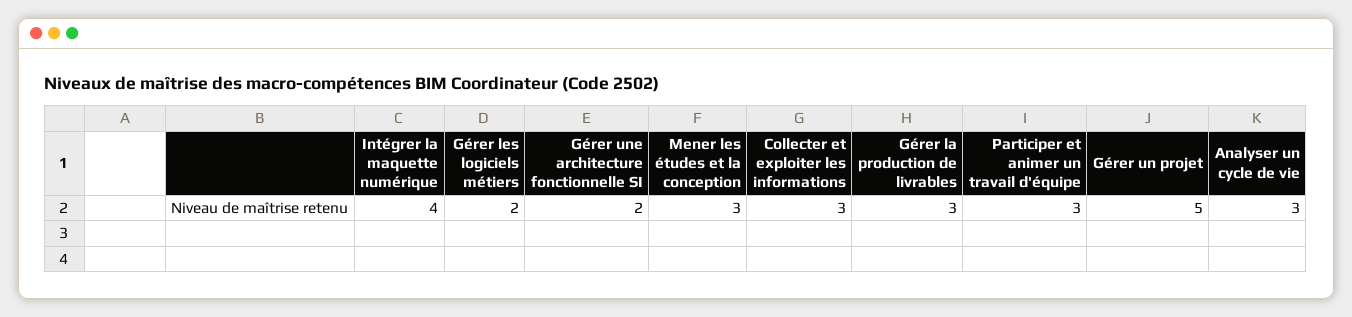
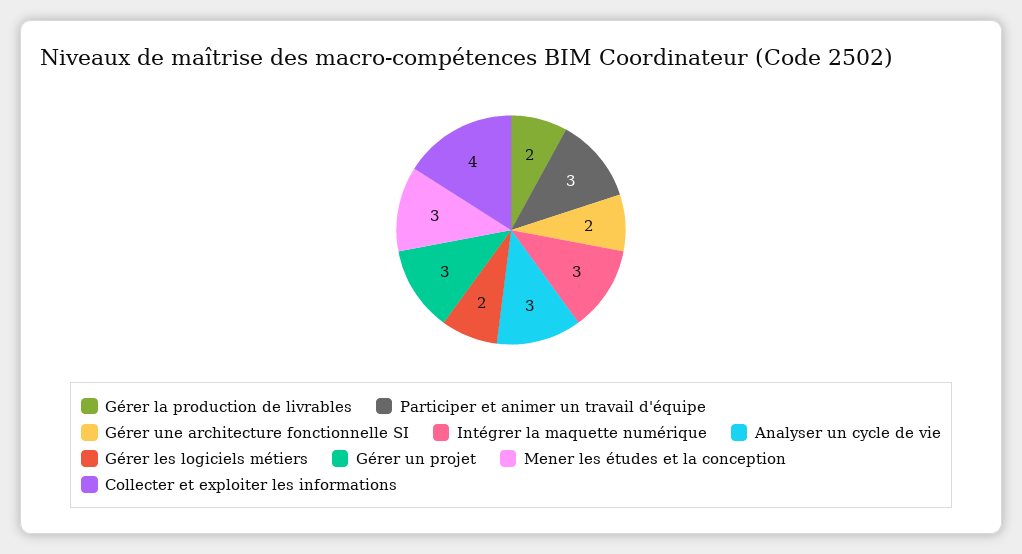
Intégrer la maquette numérique: 4 -> 3
Collecter et exploiter les informations: 3 -> 4
Gérer la production de livrables: 3 -> 2
Gérer un projet: 5 -> 3

